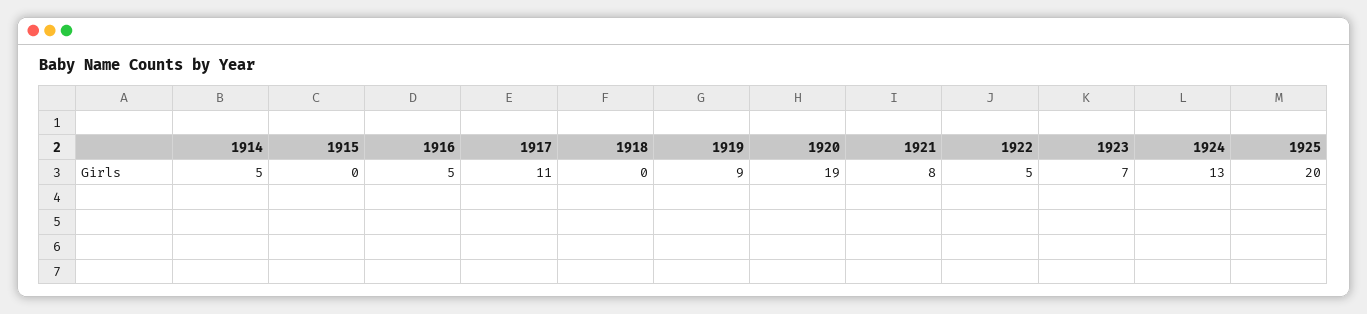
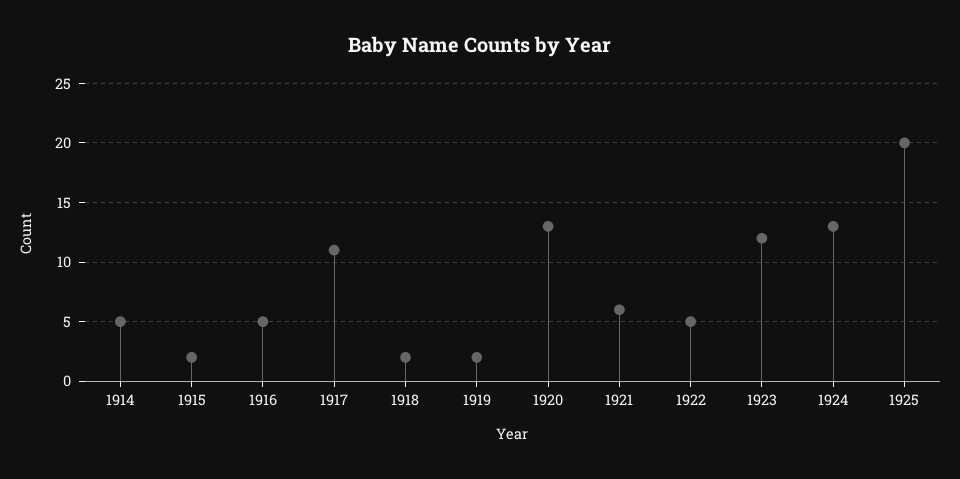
1915: 0 -> 2
1918: 0 -> 2
1919: 9 -> 2
1920: 19 -> 13
1921: 8 -> 6
1923: 7 -> 12

